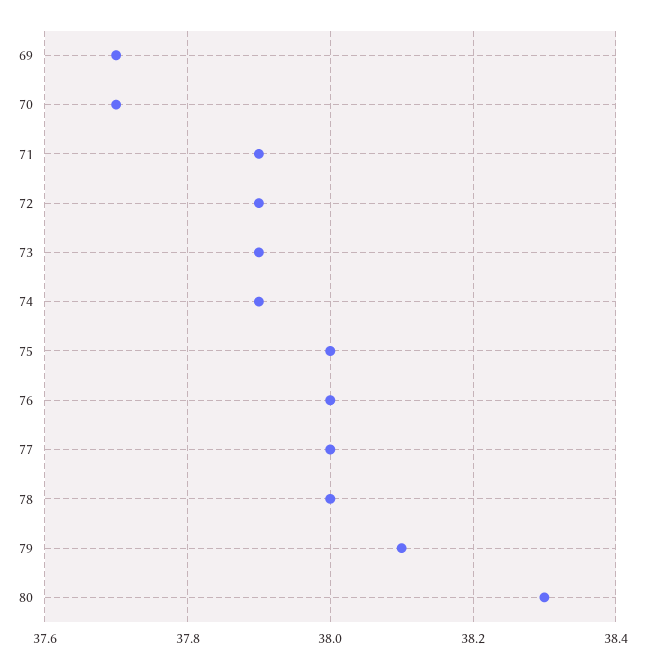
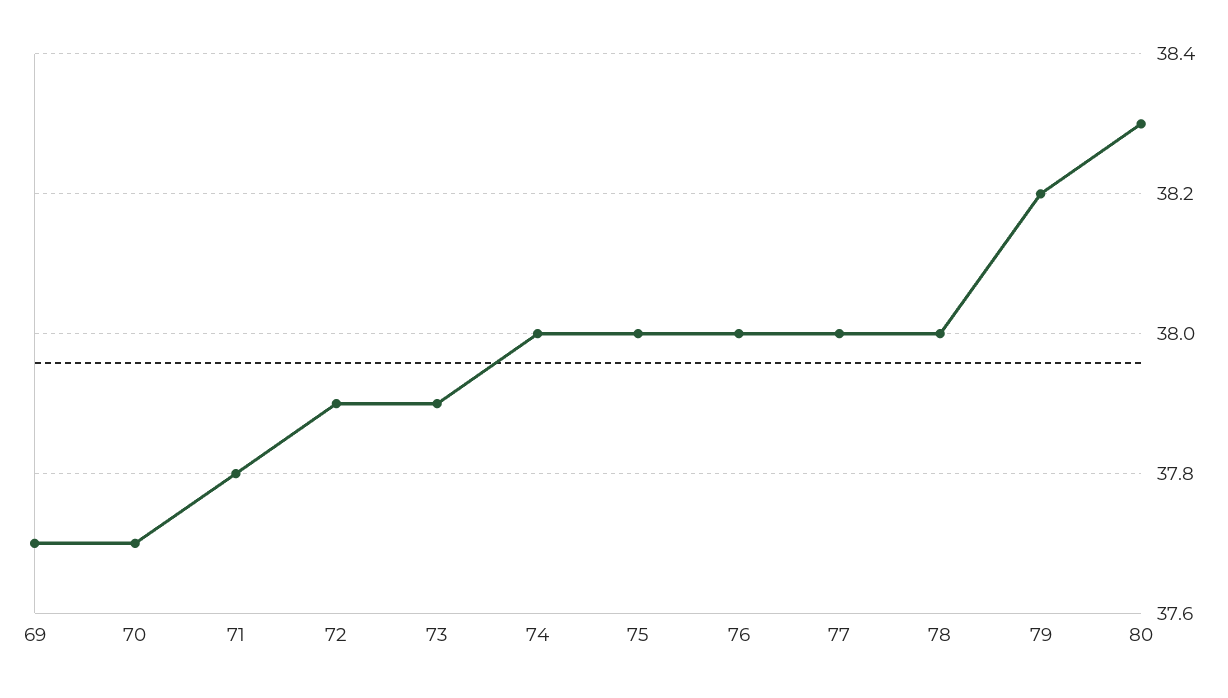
71: 37.9 -> 37.8
74: 37.9 -> 38
79: 38.1 -> 38.2

